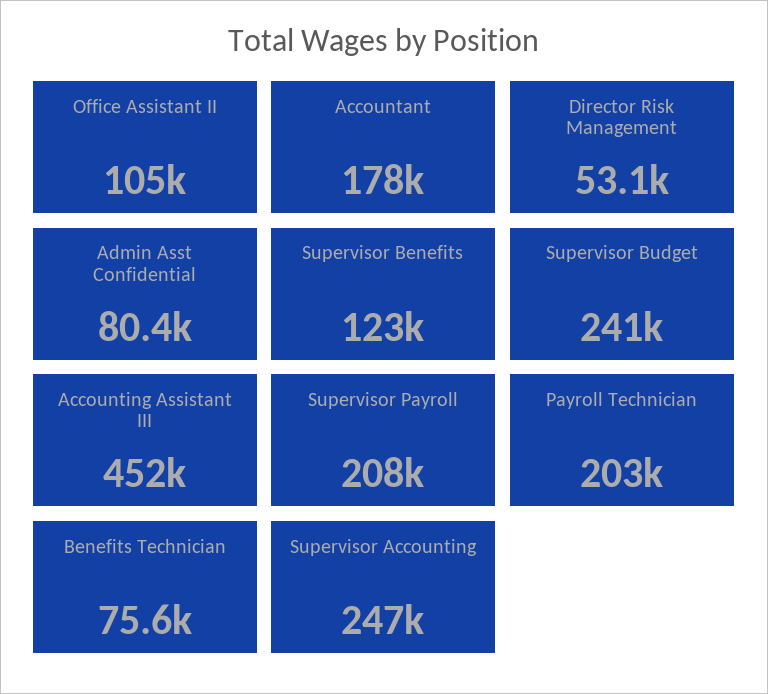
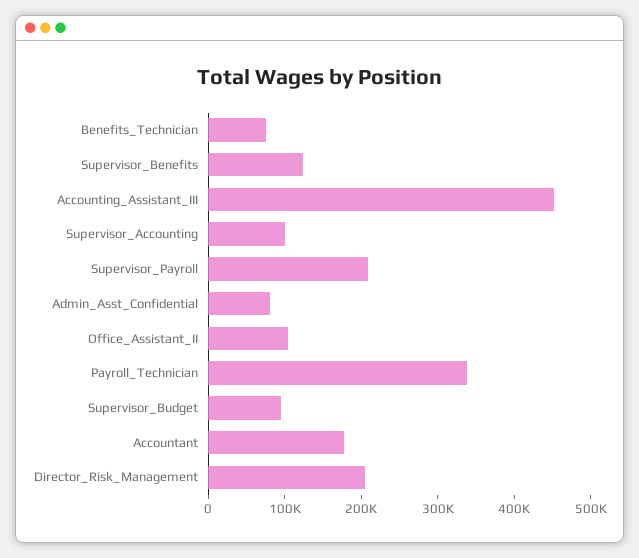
Director Risk Management: 53100 -> 200000
Supervisor Budget: 241000 -> 100000
Payroll Technician: 203000 -> 340000
Supervisor Accounting: 247000 -> 100000

